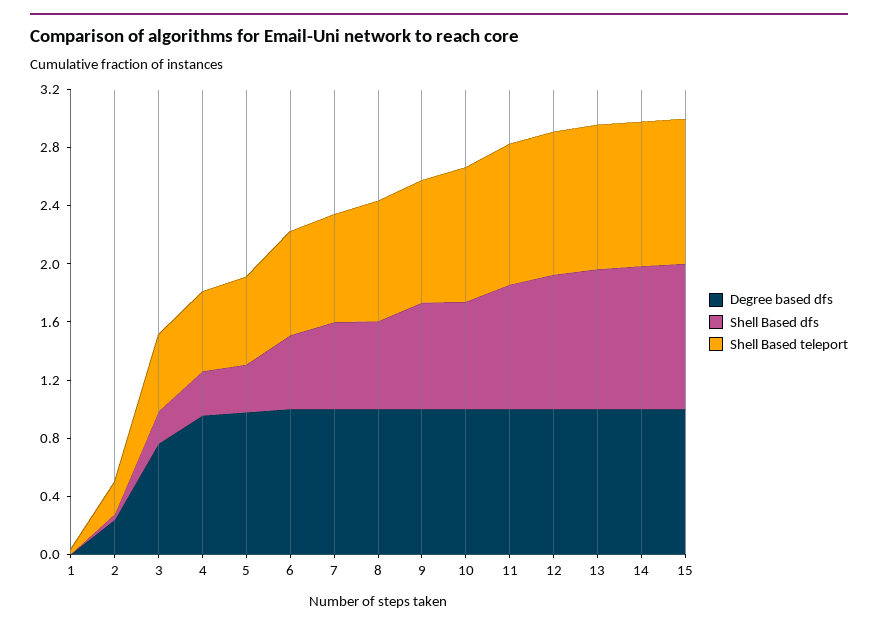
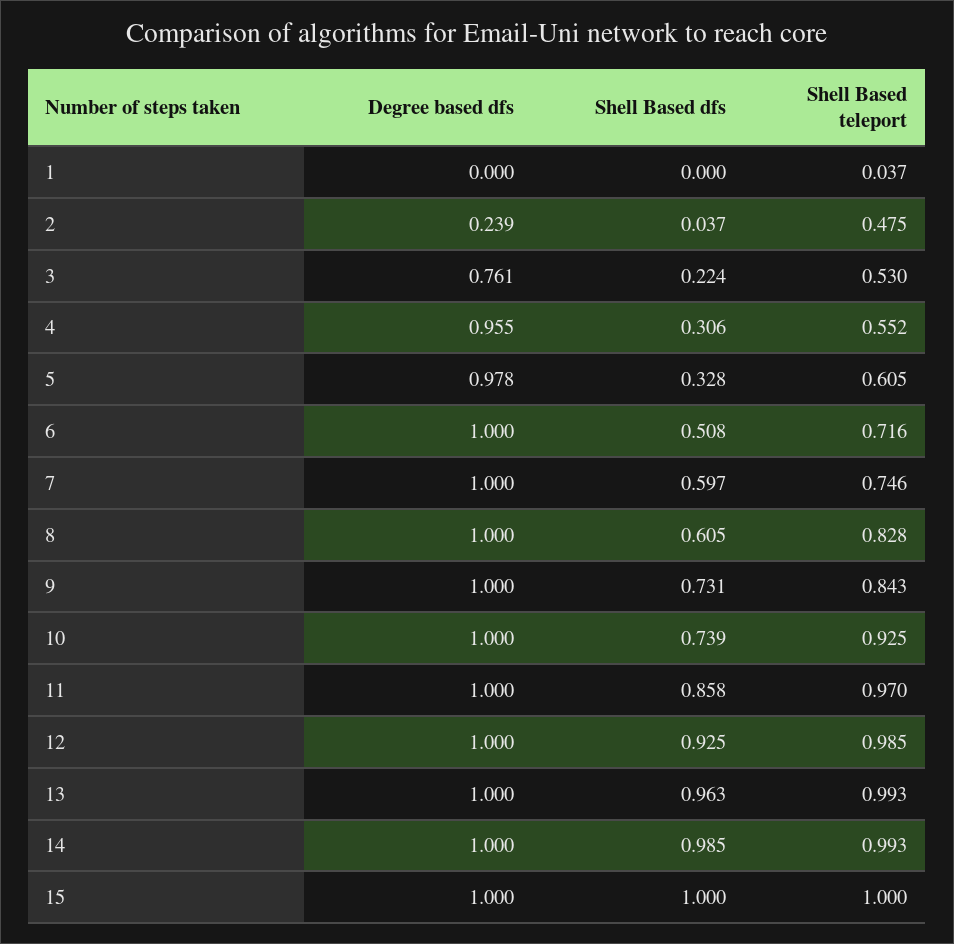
Shell Based teleport, 2: 0.2 -> 0.475

